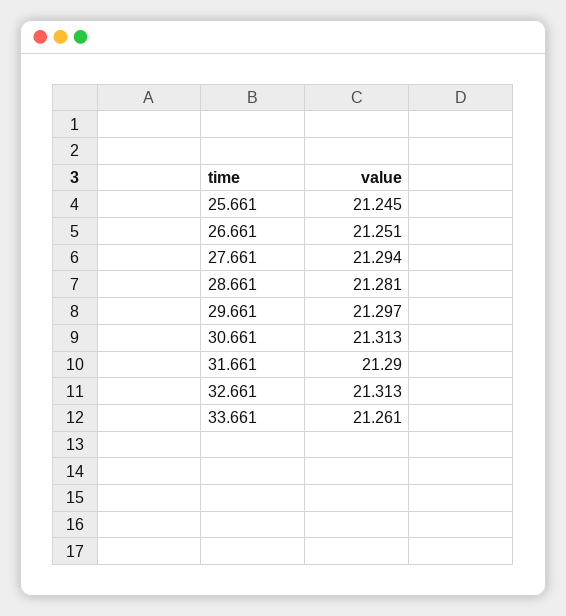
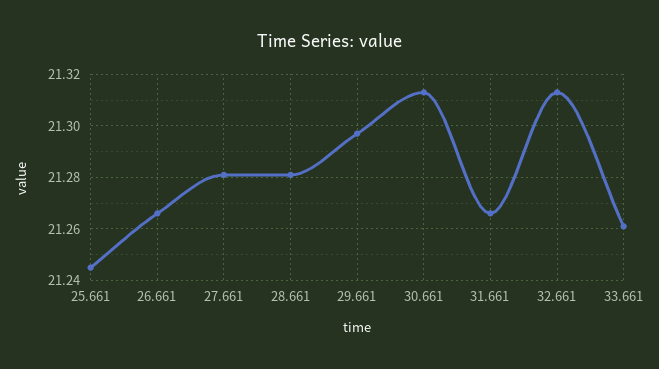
26.661: 21.251 -> 21.265
27.661: 21.294 -> 21.28
31.661: 21.29 -> 21.265

